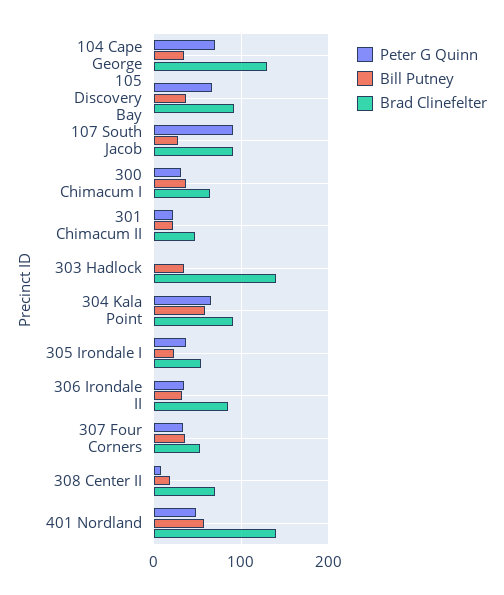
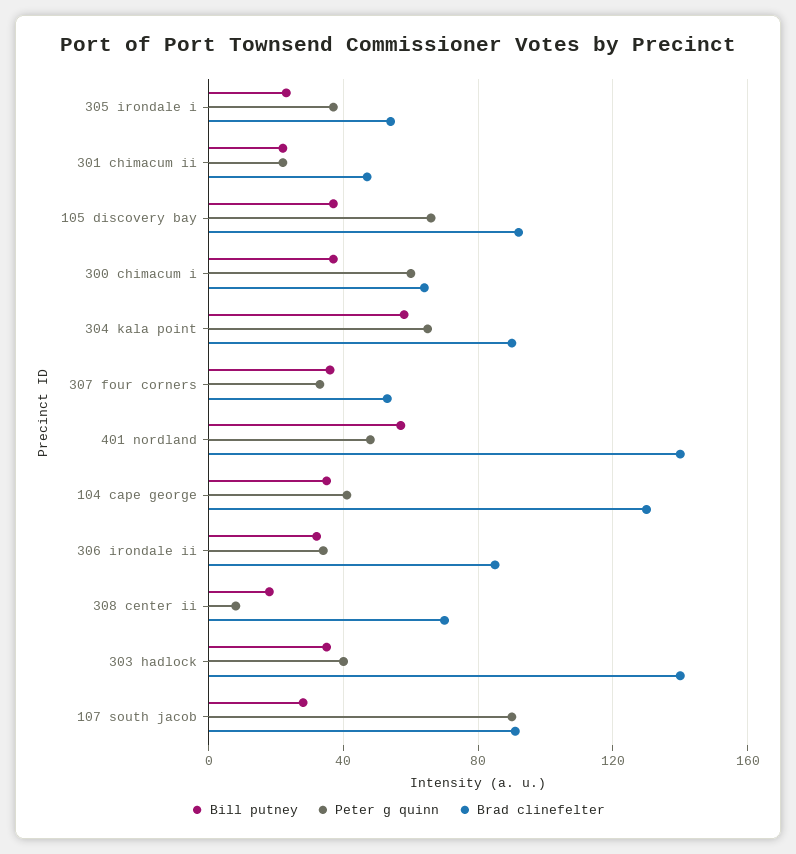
Peter G Quinn, 104 Cape George: 70 -> 40
Peter G Quinn, 300 Chimacum I: 30 -> 60
Peter G Quinn, 303 Hadlock: 0 -> 40

